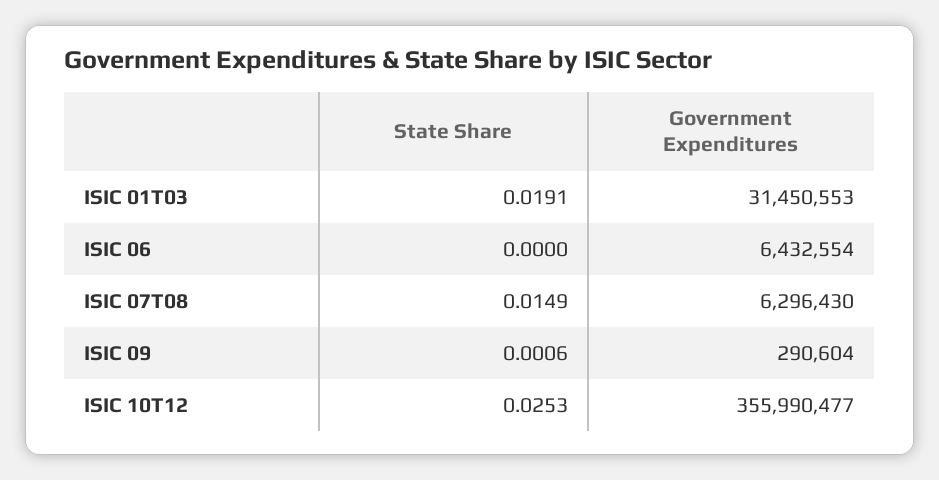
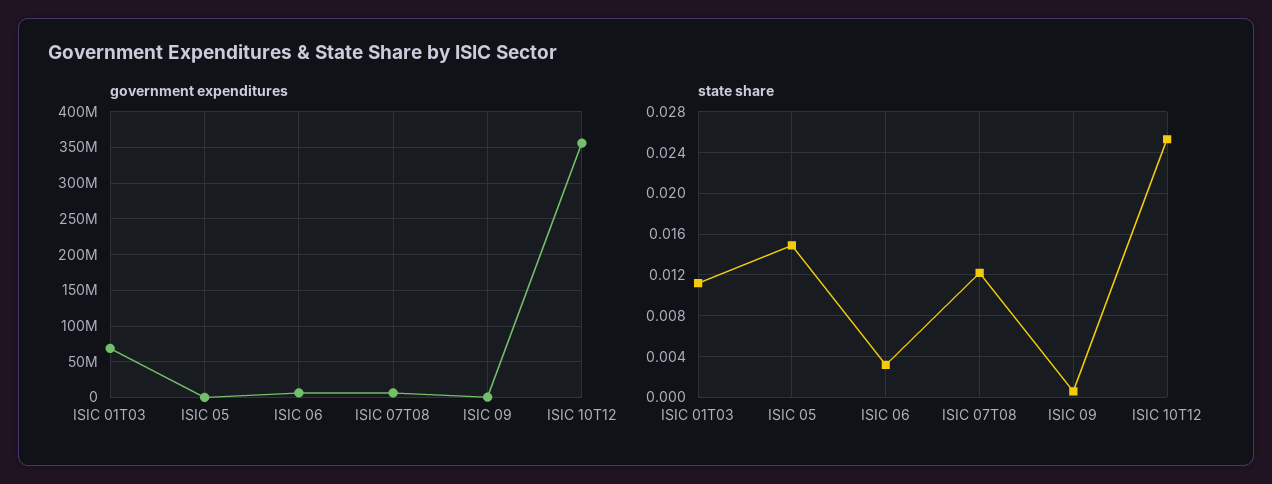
State Share, ISIC 01T03: 0.0191 -> 0.011
Government Expenditures, ISIC 01T03: 31450553 -> 70000000
State Share, ISIC 06: 0 -> 0.003
State Share, ISIC 07T08: 0.0149 -> 0.012
Government Expenditures, ISIC 05: none -> 0
State Share, ISIC 05: none -> 0.015

